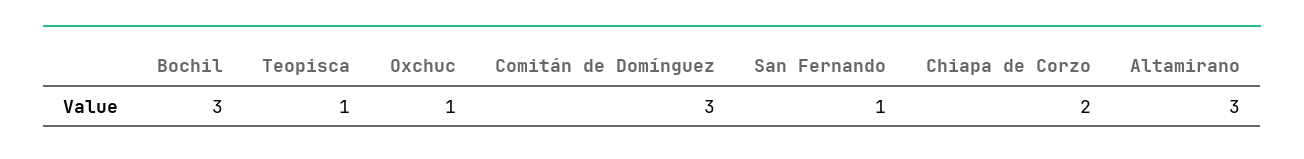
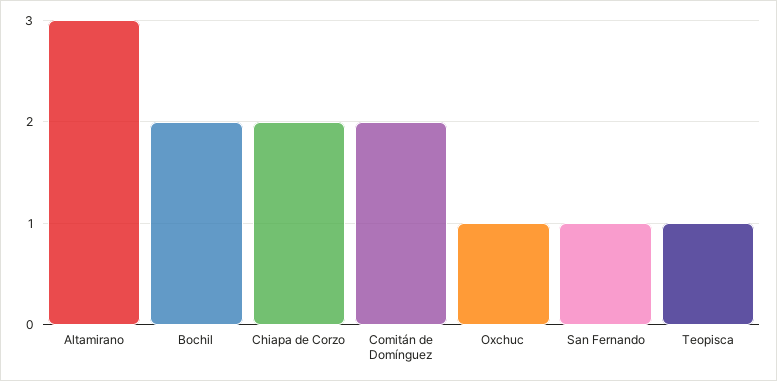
Bochil: 3 -> 2
Comitán de Domínguez: 3 -> 2

